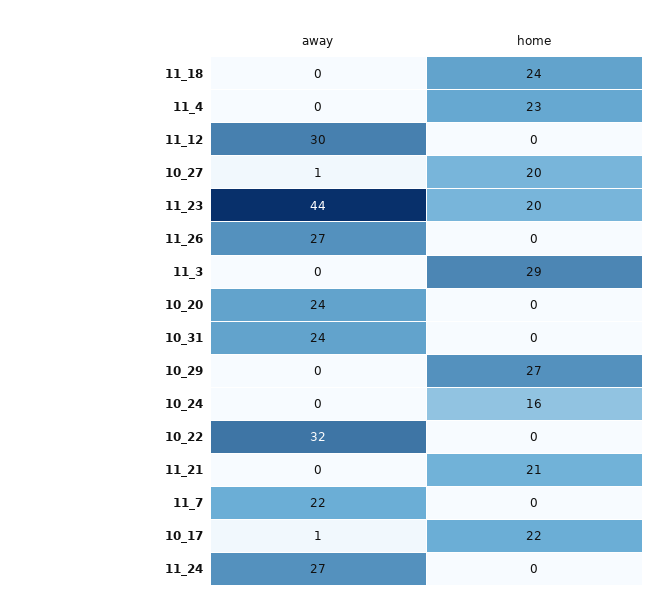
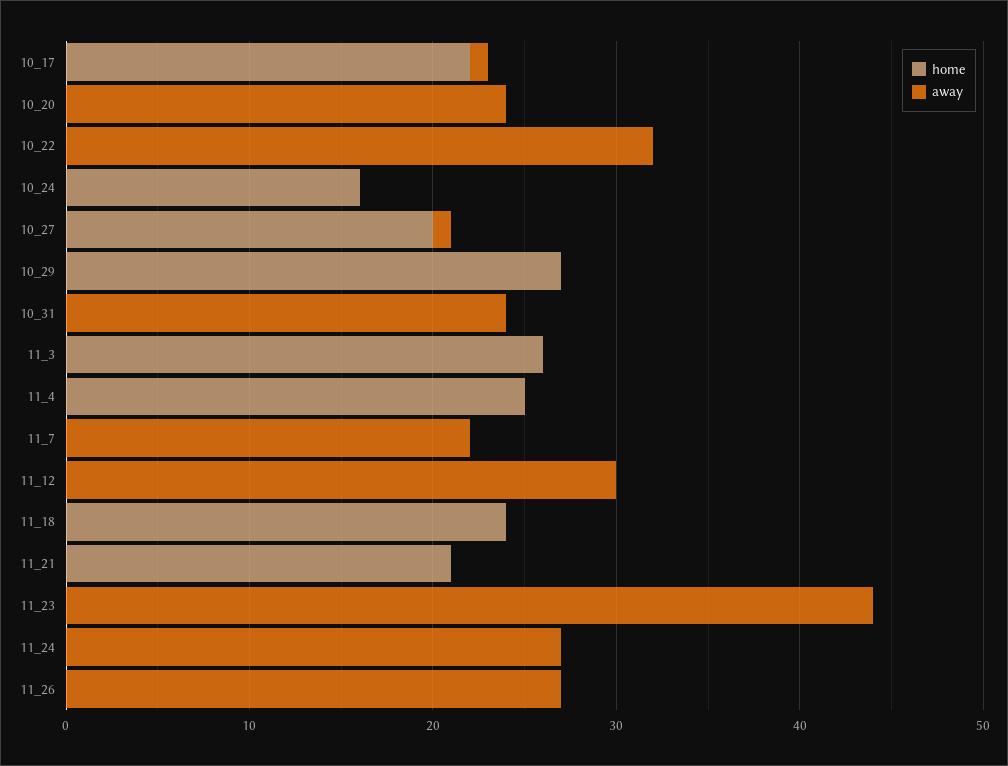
home, 11_4: 23 -> 25
home, 11_23: 20 -> 0
home, 11_3: 29 -> 26

